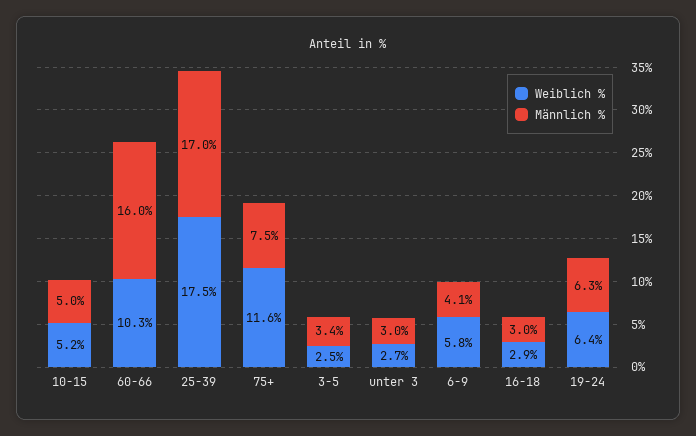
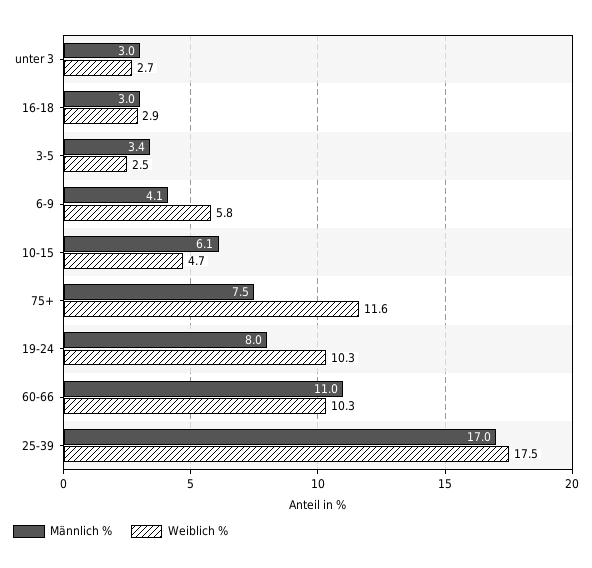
Weiblich %, 10-15: 5.2 -> 4.7
Männlich %, 10-15: 5 -> 6.1
Männlich %, 60-66: 16 -> 11
Weiblich %, 19-24: 6.4 -> 10.3
Männlich %, 19-24: 6.3 -> 8

